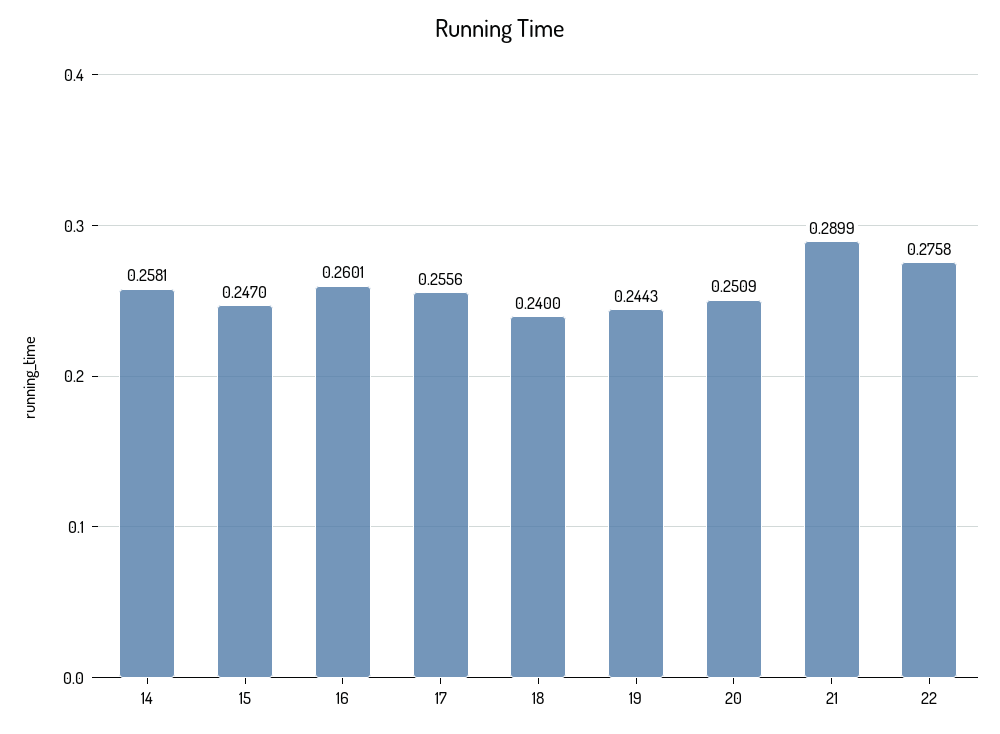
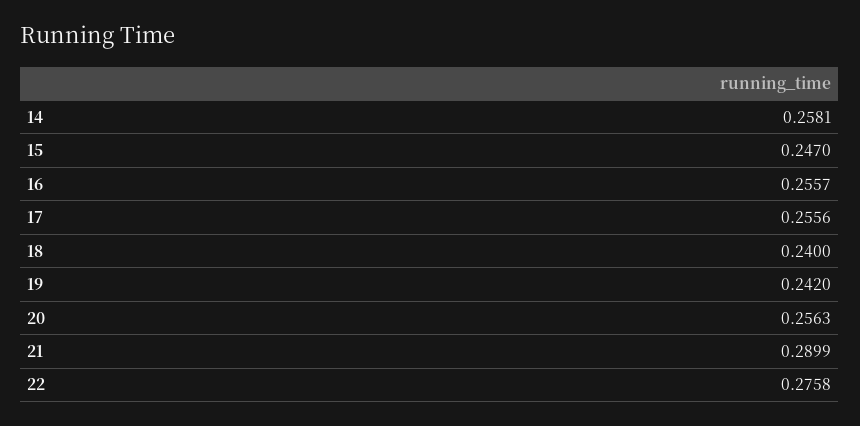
16: 0.2601 -> 0.2557
19: 0.2443 -> 0.242
20: 0.2509 -> 0.2563

